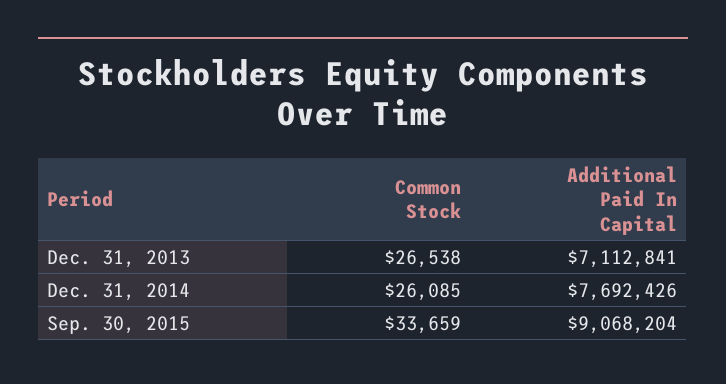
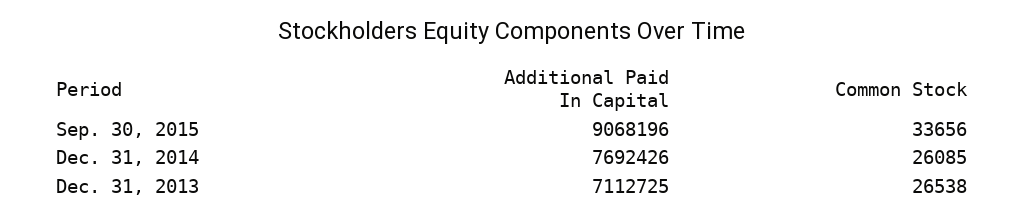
Additional Paid In Capital, Dec. 31, 2013: 7112841 -> 7112725
Common Stock, Sep. 30, 2015: 33659 -> 33656
Additional Paid In Capital, Sep. 30, 2015: 9068204 -> 9068196

